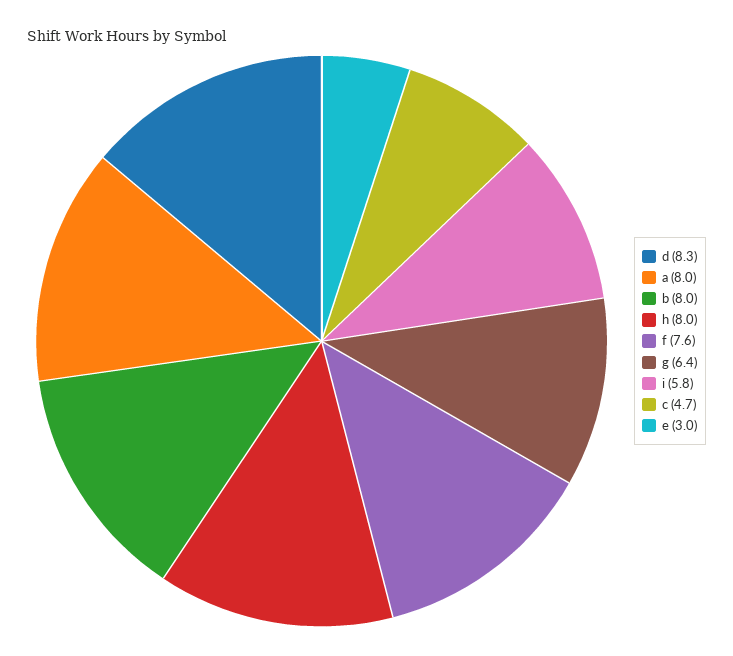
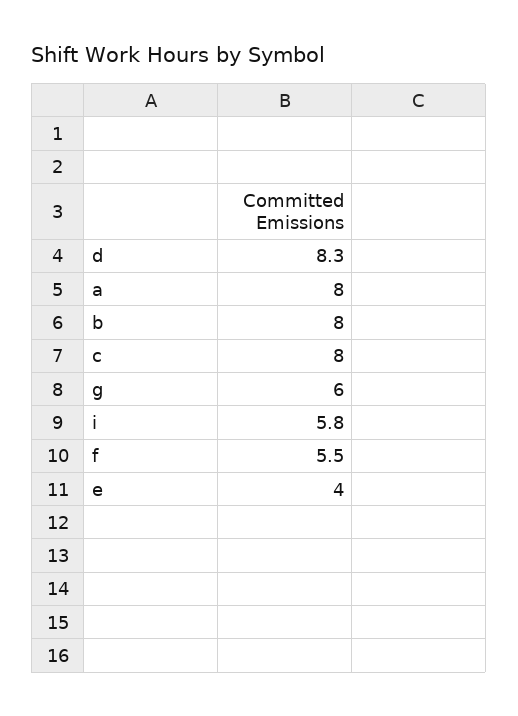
h: 8 -> none
f: 7.6 -> 5.5
g: 6.4 -> 6
c: 4.7 -> 8
e: 3 -> 4

